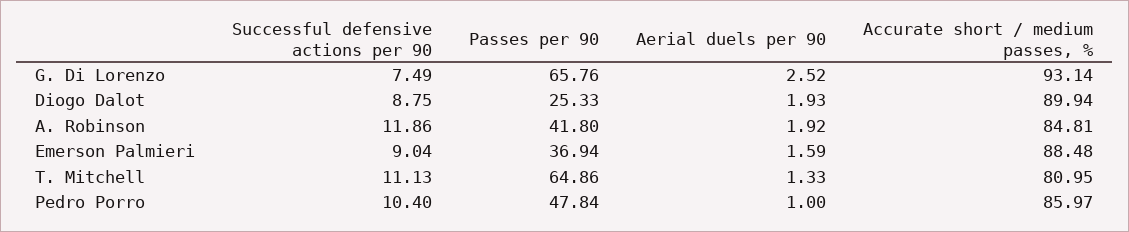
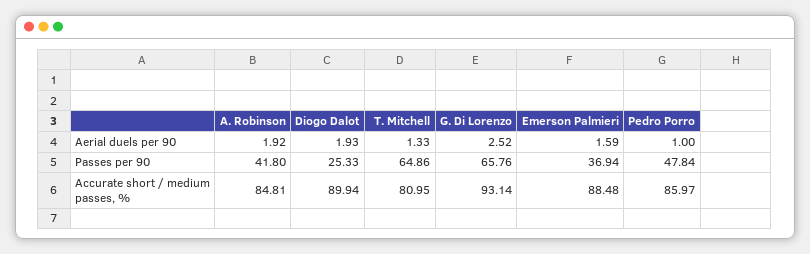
Successful defensive actions per 90, G. Di Lorenzo: 7.49 -> none
Successful defensive actions per 90, Diogo Dalot: 8.75 -> none
Successful defensive actions per 90, A. Robinson: 11.86 -> none
Successful defensive actions per 90, Emerson Palmieri: 9.04 -> none
Successful defensive actions per 90, T. Mitchell: 11.13 -> none
Successful defensive actions per 90, Pedro Porro: 10.4 -> none

